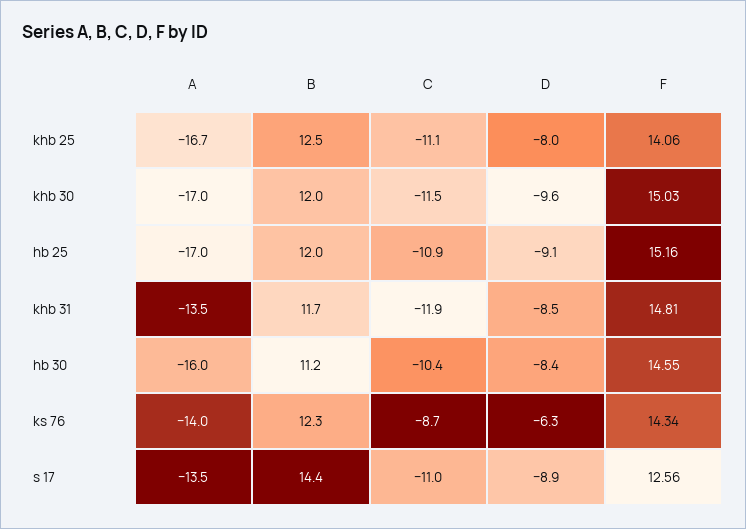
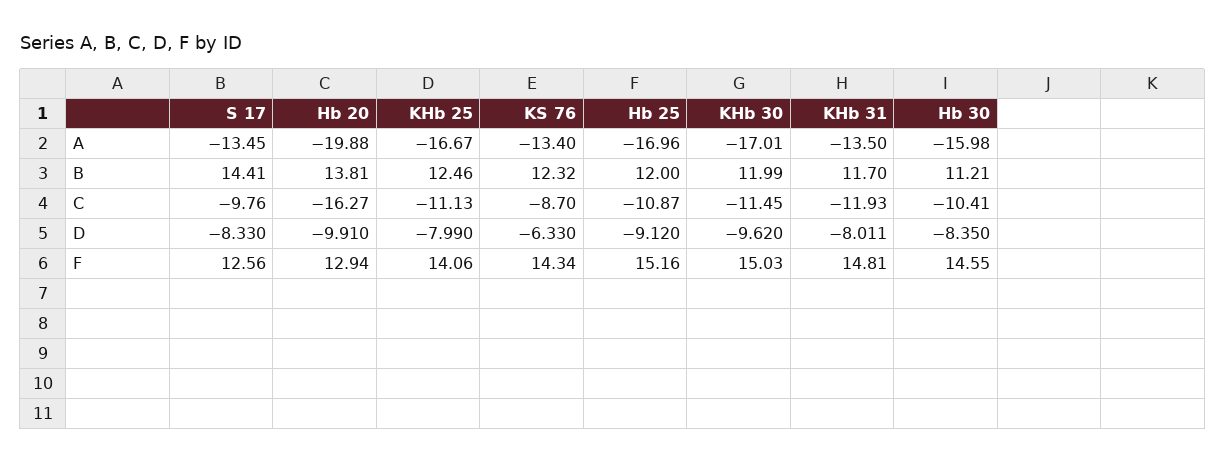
D, khb 31: -8.5 -> -8.011
A, ks 76: -14 -> -13.4
C, s 17: -11 -> -9.76
D, s 17: -8.9 -> -8.33
A, Hb 20: none -> -19.88
B, Hb 20: none -> 13.81
C, Hb 20: none -> -16.27
D, Hb 20: none -> -9.91
F, Hb 20: none -> 12.94

